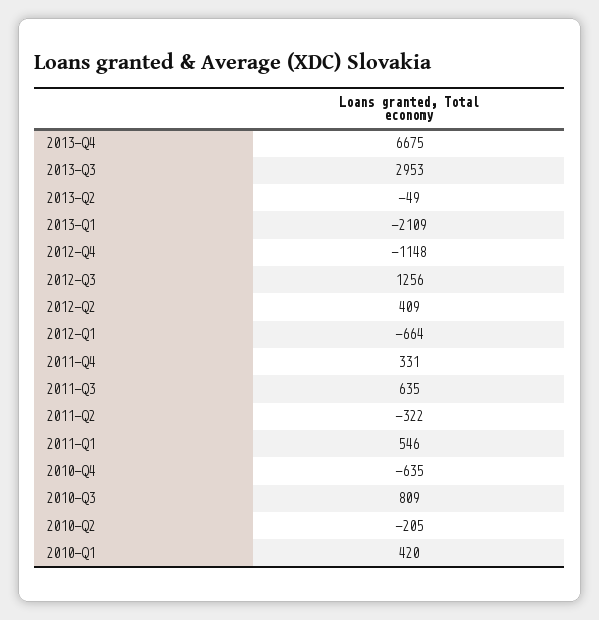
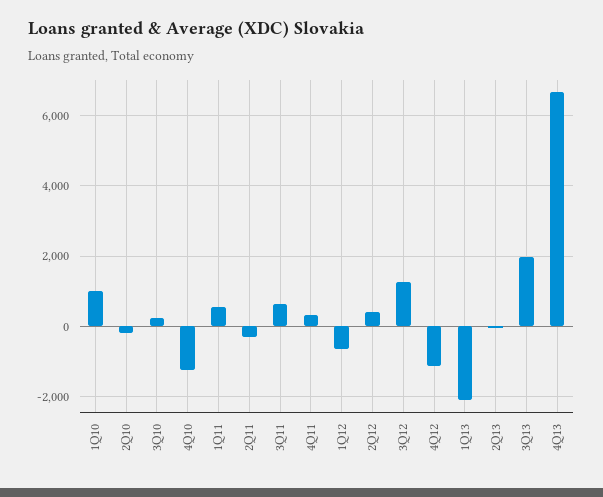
2013-Q3: 2953 -> 2000
2010-Q4: -635 -> -1200
2010-Q3: 809 -> 200
2010-Q1: 420 -> 1000

